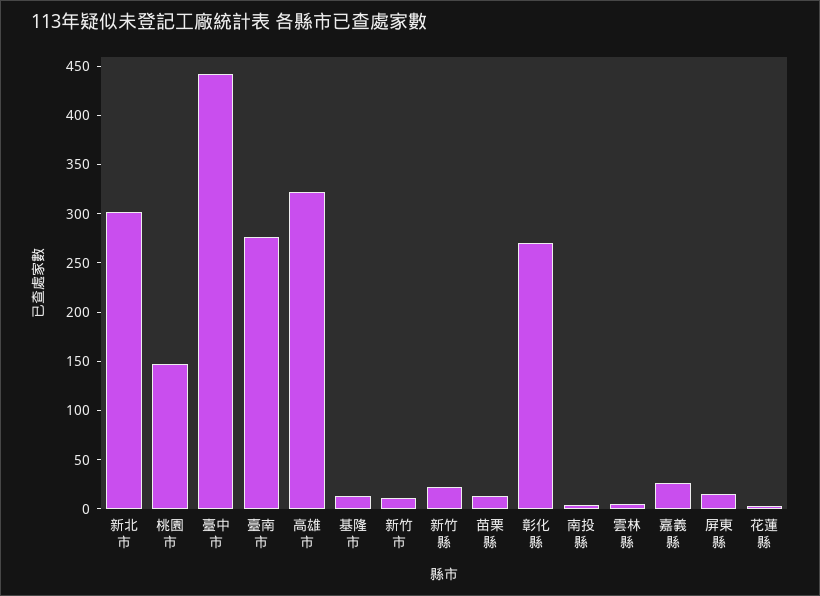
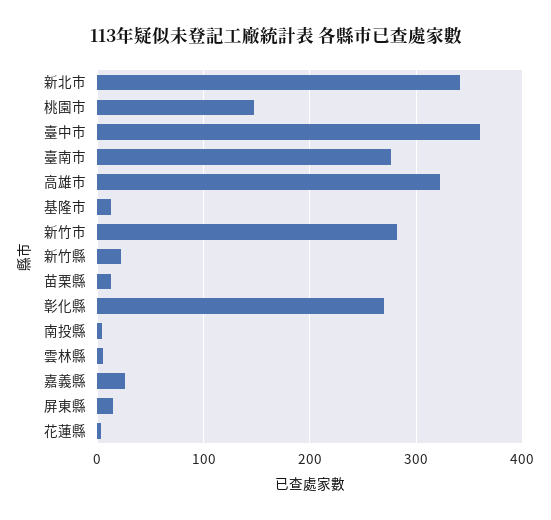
新北市: 300 -> 340
臺中市: 440 -> 360
新竹市: 10 -> 280

